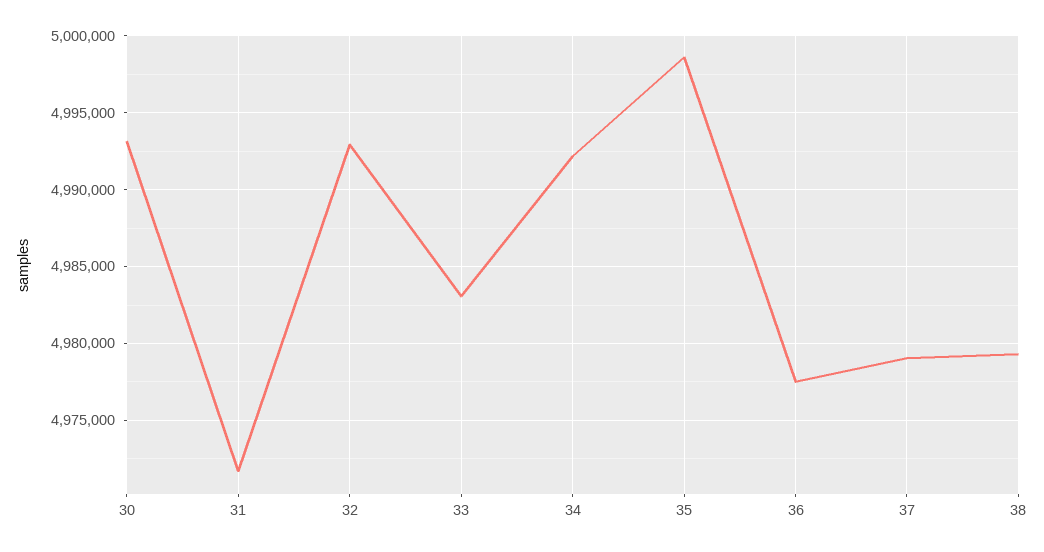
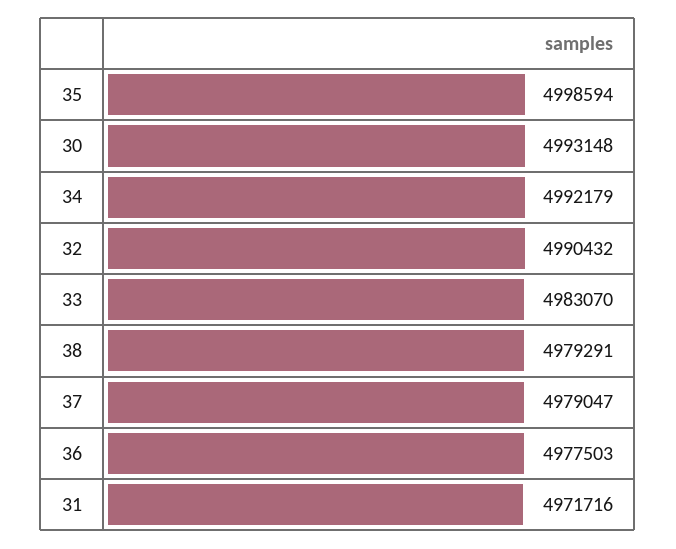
32: 4993000 -> 4990432

